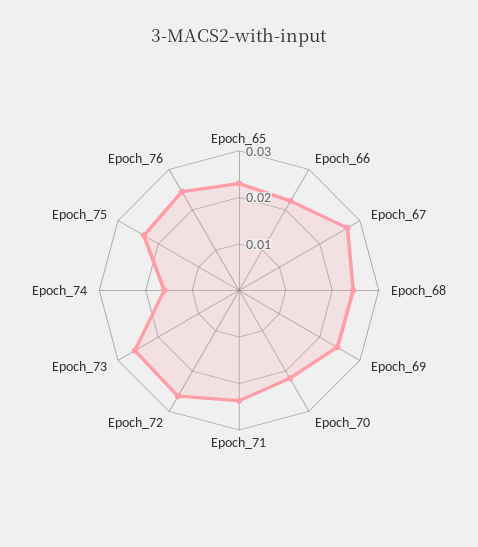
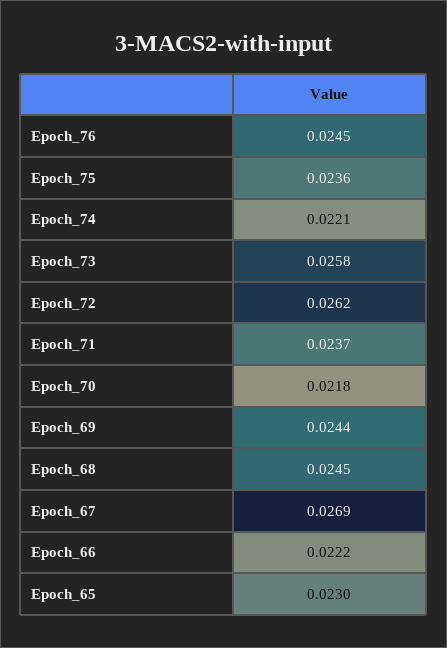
Epoch_74: 0.016 -> 0.0221

